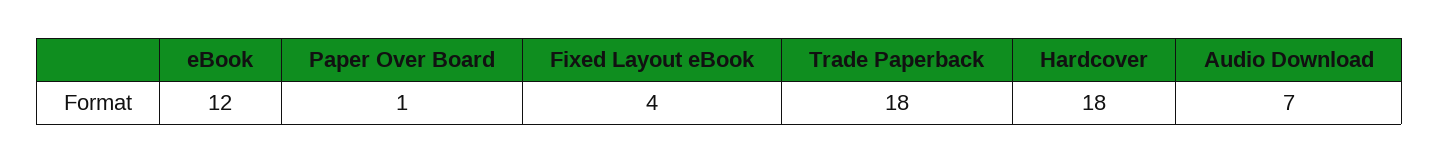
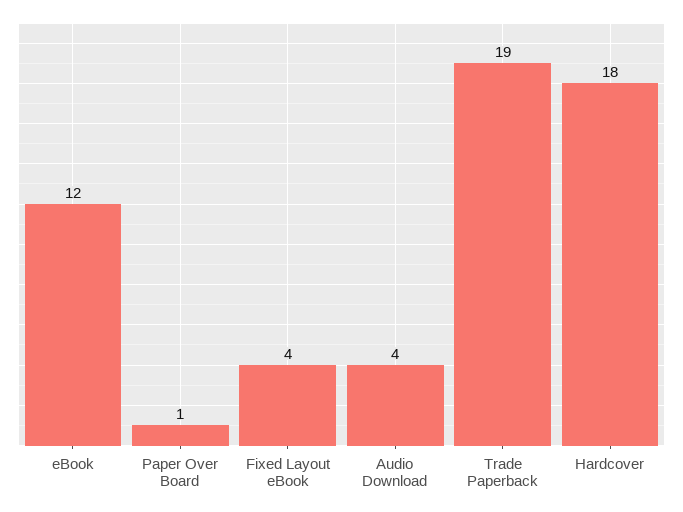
Trade Paperback: 18 -> 19
Audio Download: 7 -> 4

